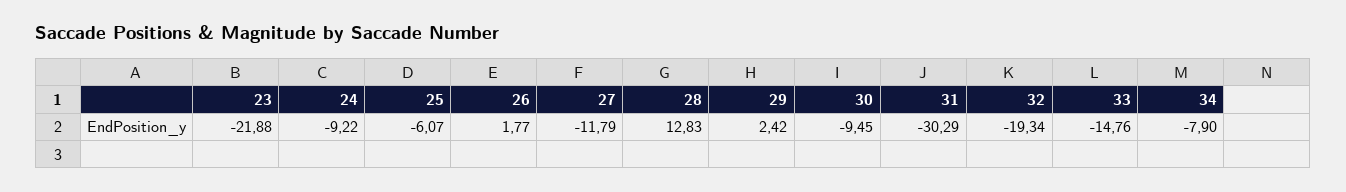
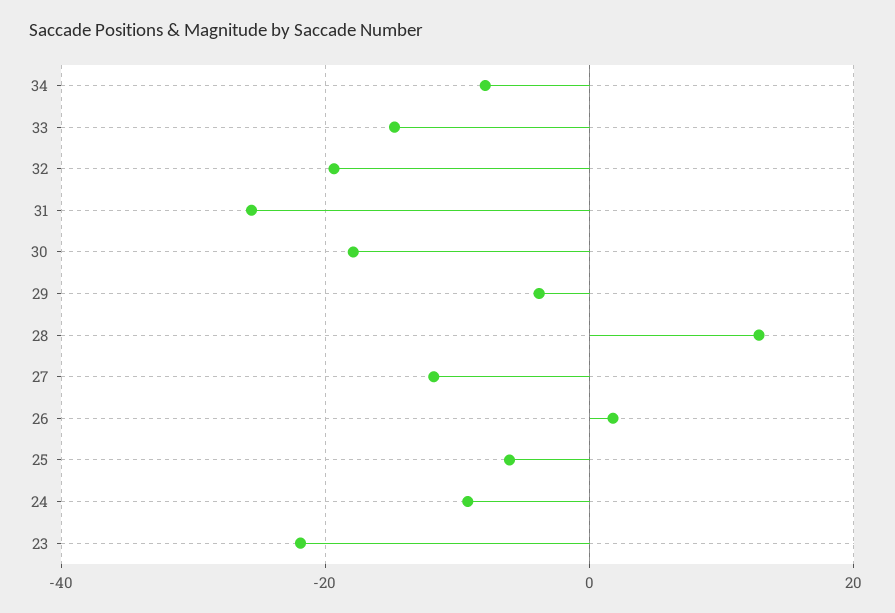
29: 2.42 -> -4
30: -9.45 -> -18
31: -30.29 -> -26

